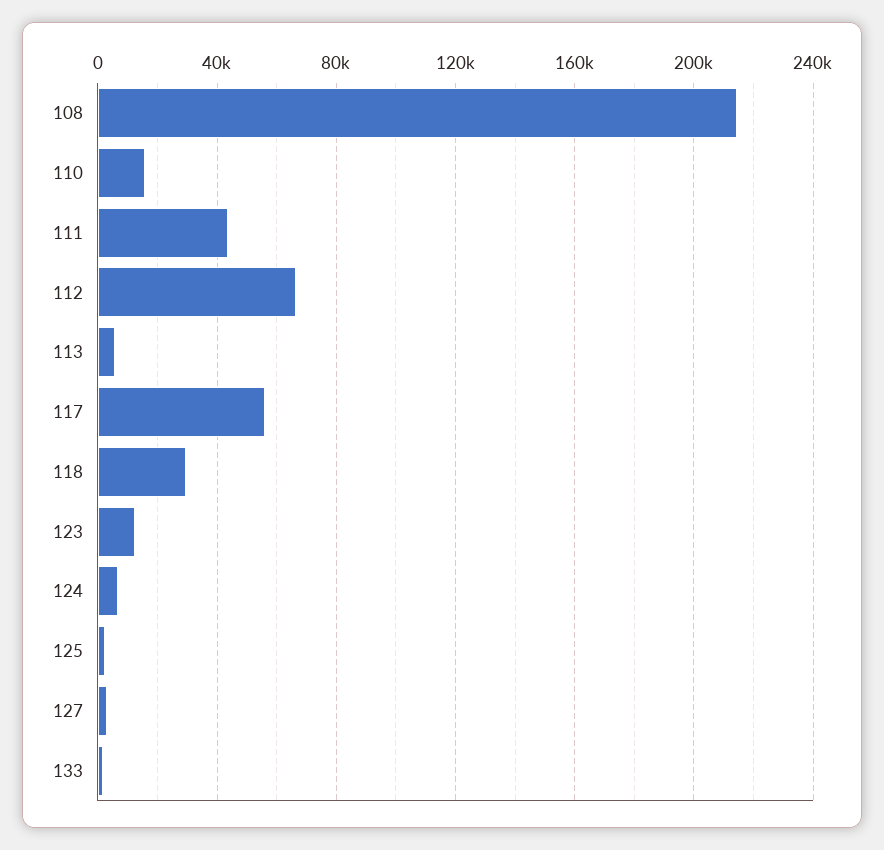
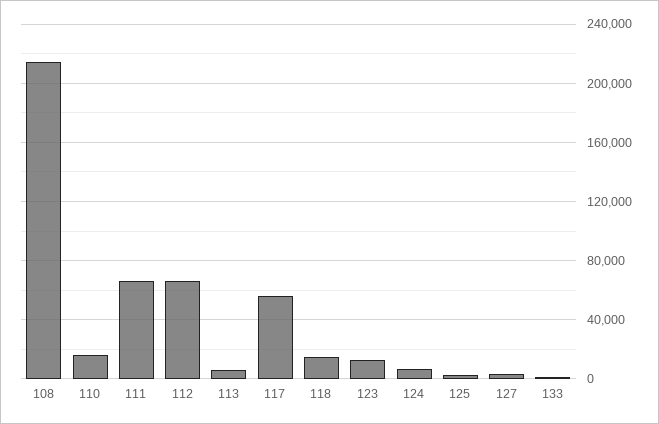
111: 45000 -> 65000
118: 30000 -> 15000

